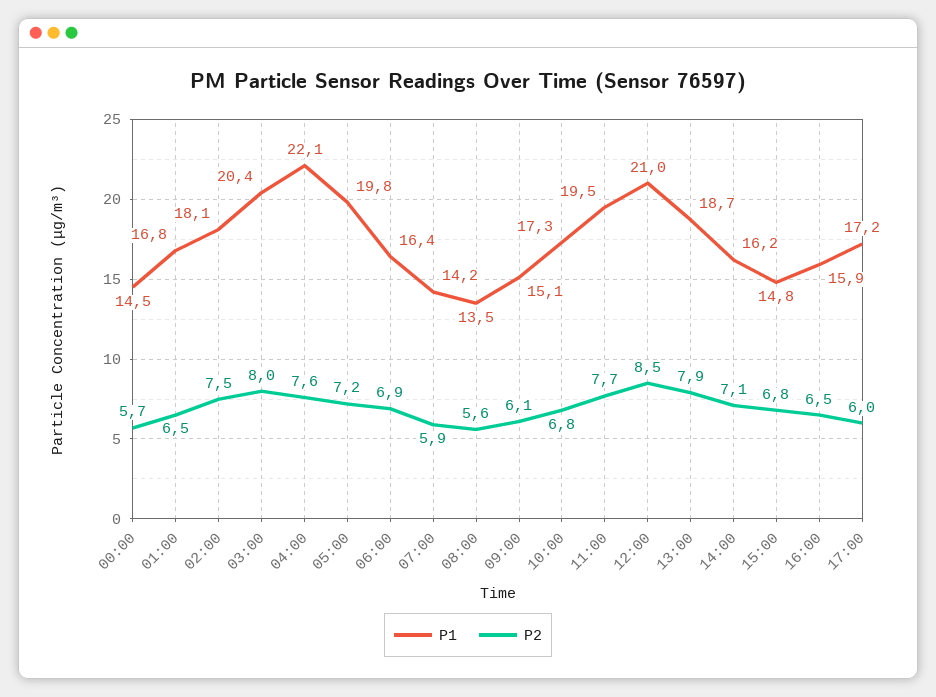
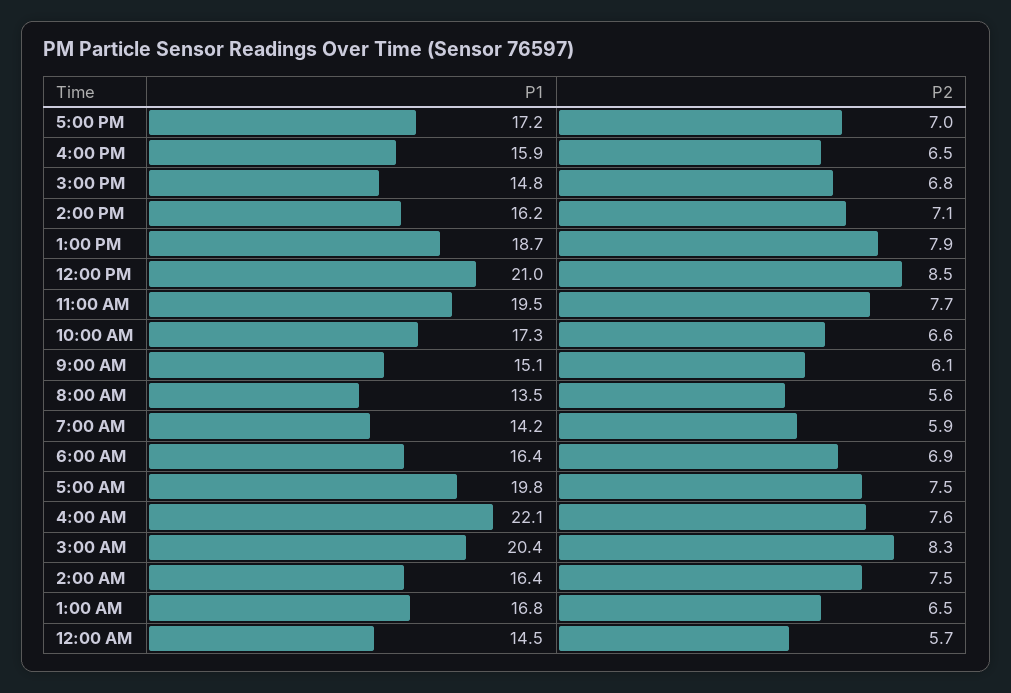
P1, 02:00: 18.1 -> 16.4
P2, 03:00: 8 -> 8.3
P2, 05:00: 7.2 -> 7.5
P2, 10:00: 6.8 -> 6.6
P2, 17:00: 6 -> 7

